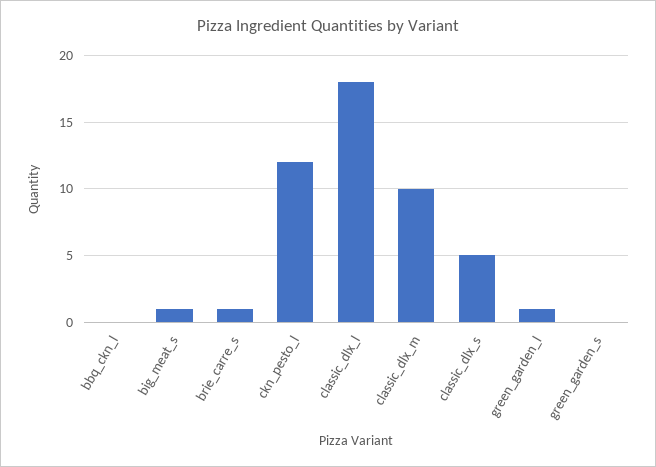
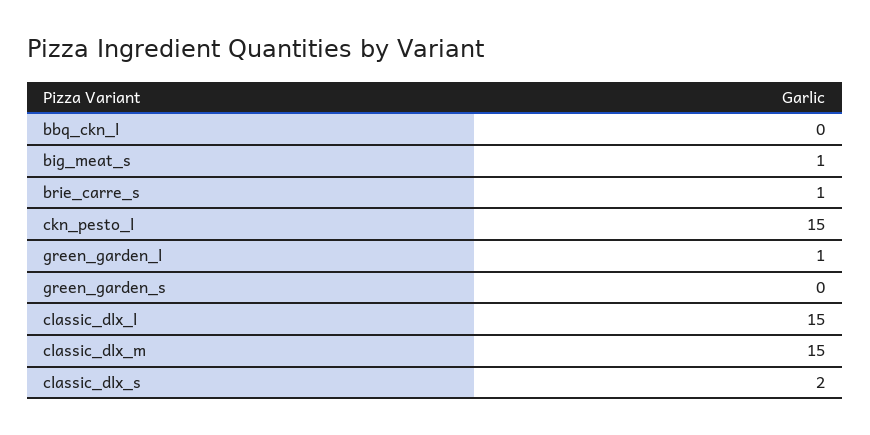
ckn_pesto_l: 12 -> 15
classic_dlx_l: 18 -> 15
classic_dlx_m: 10 -> 15
classic_dlx_s: 5 -> 2

